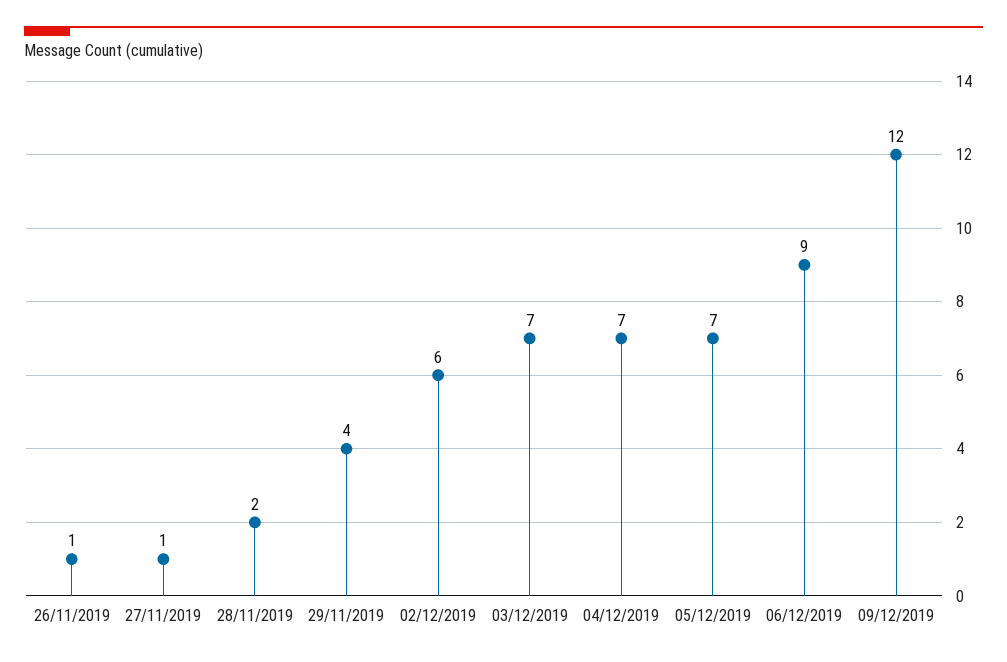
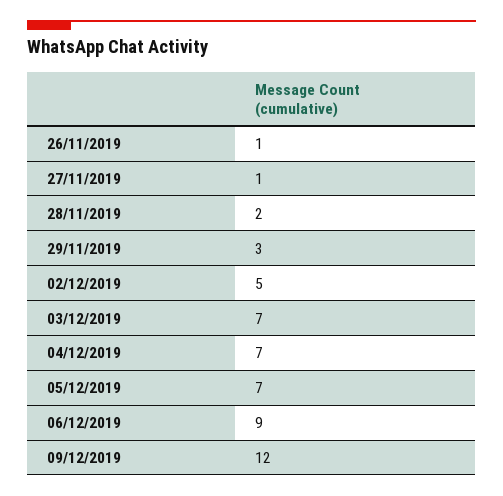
29/11/2019: 4 -> 3
02/12/2019: 6 -> 5

